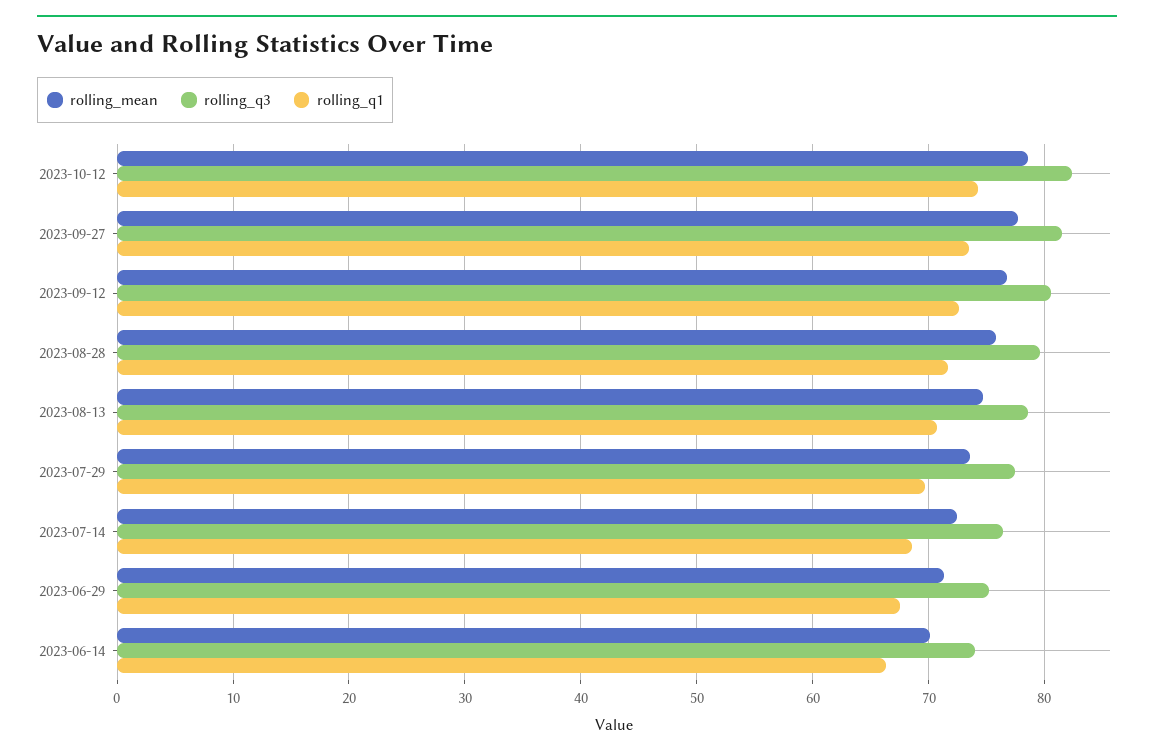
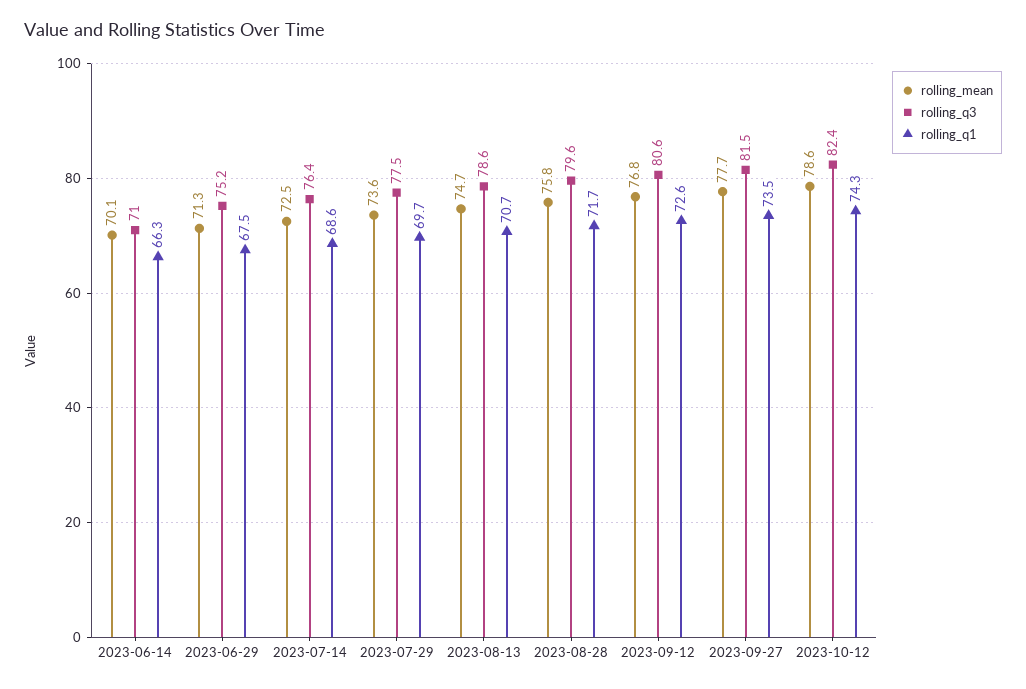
rolling_q3, 2023-06-14: 74 -> 71

